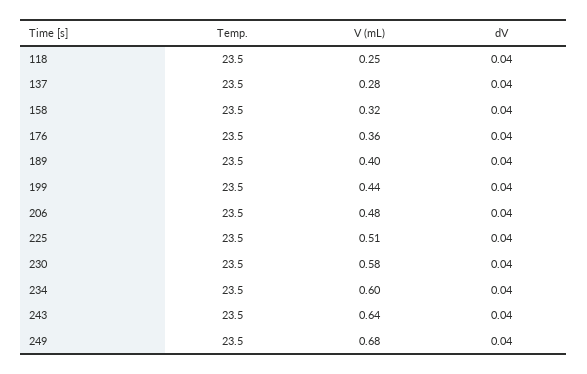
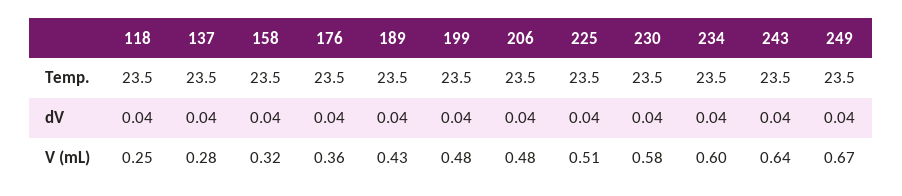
V (mL), 189: 0.4 -> 0.43
V (mL), 199: 0.44 -> 0.48
V (mL), 249: 0.68 -> 0.67

